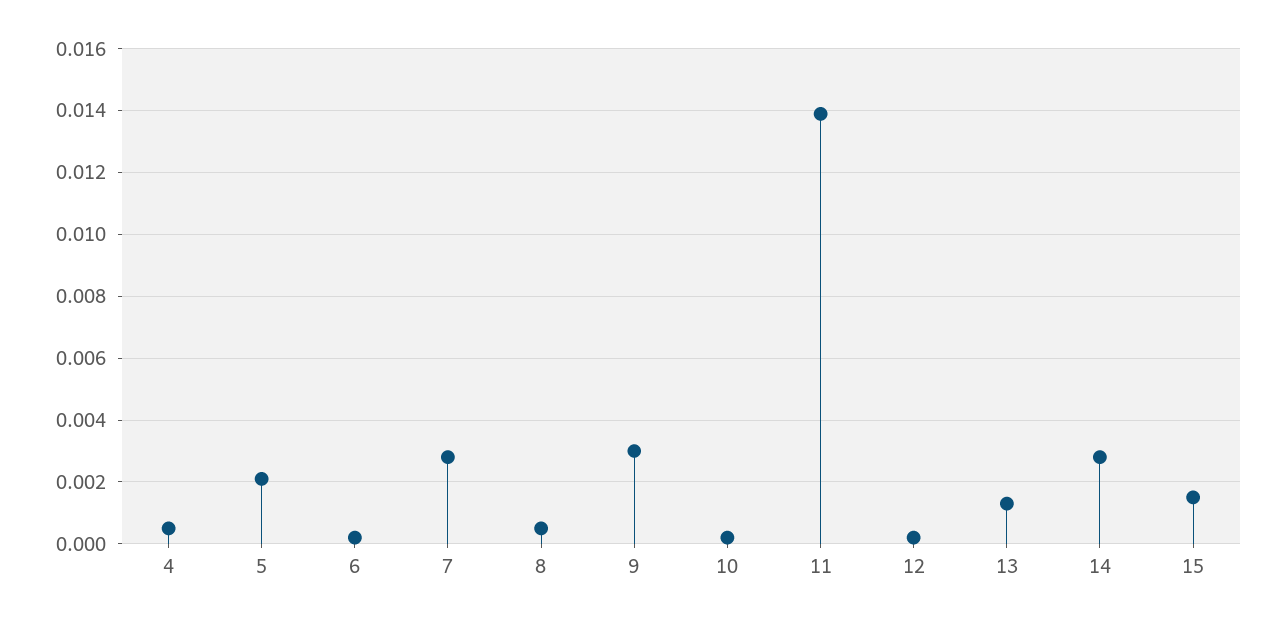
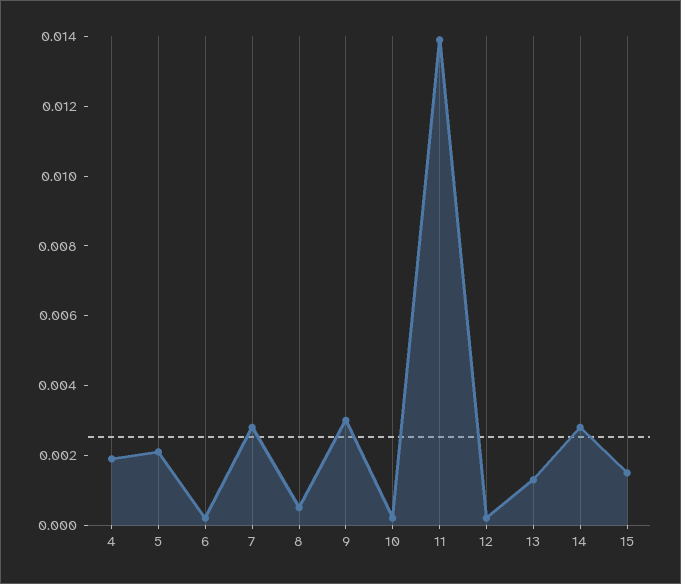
4: 0.0005 -> 0.002

